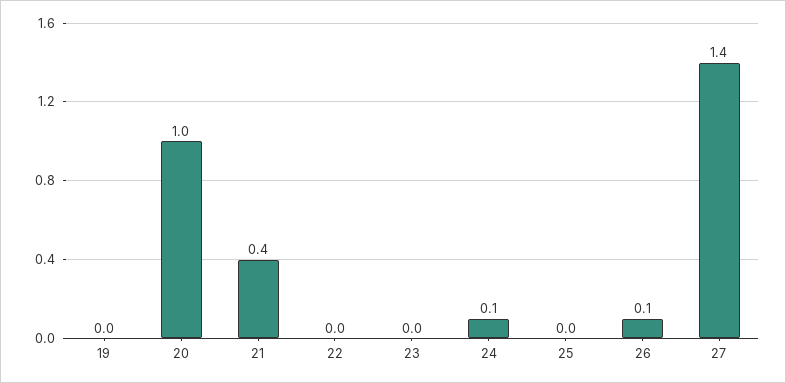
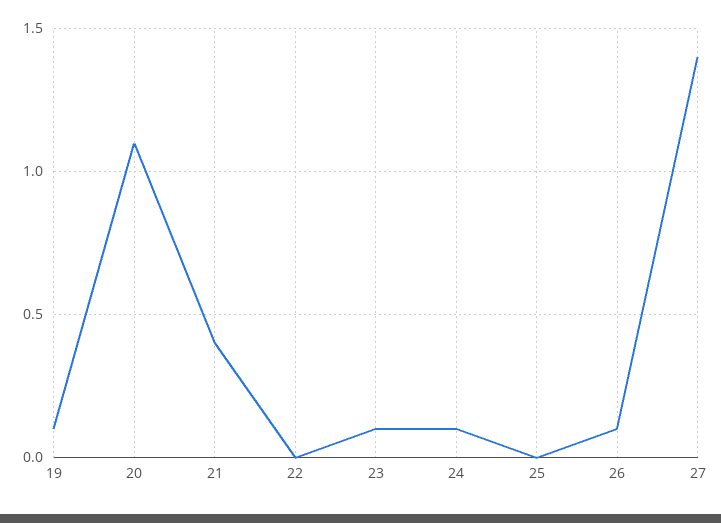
19: 0 -> 0.1
20: 1 -> 1.1
23: 0 -> 0.1

